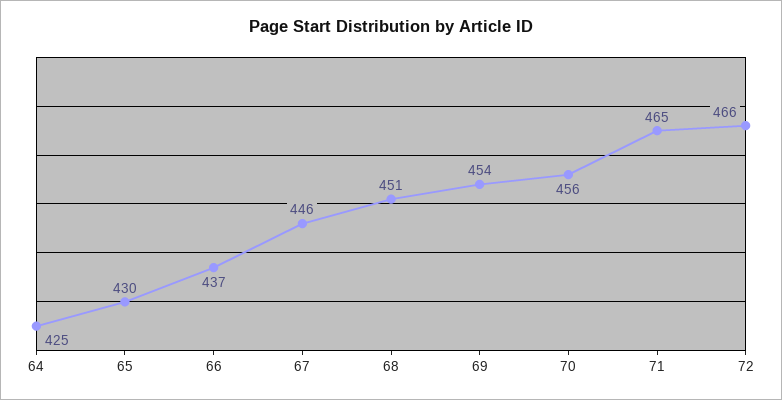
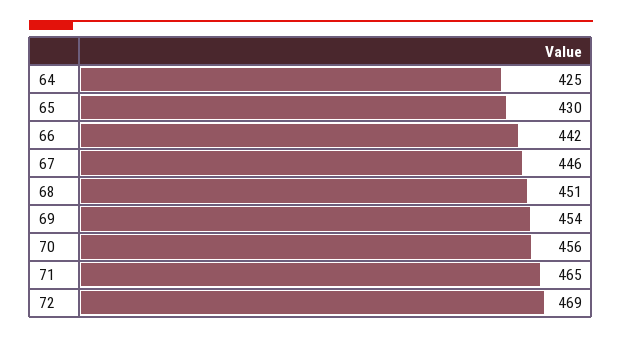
66: 437 -> 442
72: 466 -> 469

